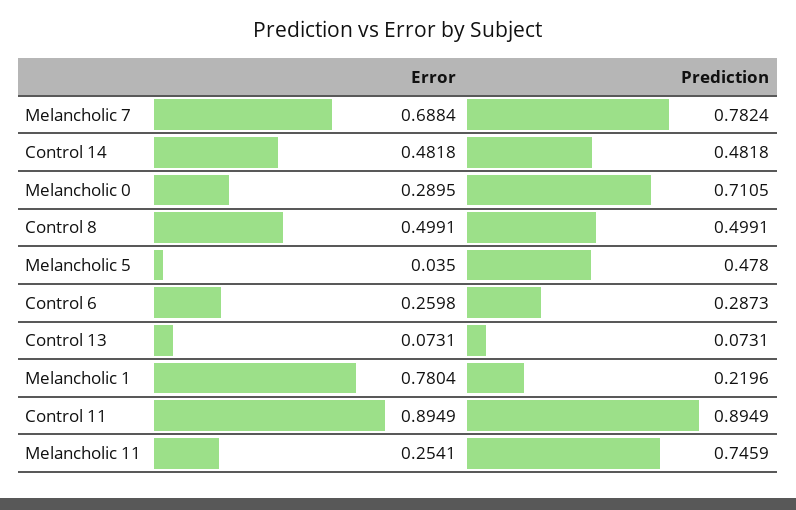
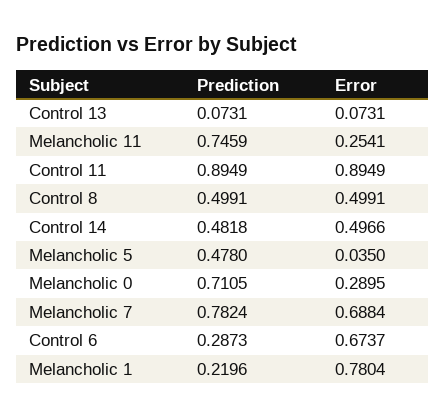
Error, Control 14: 0.4818 -> 0.4966
Error, Control 6: 0.2598 -> 0.6737

